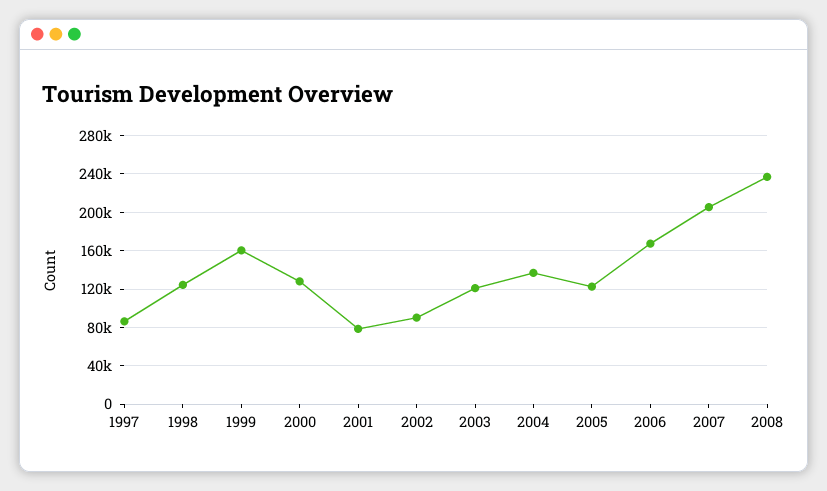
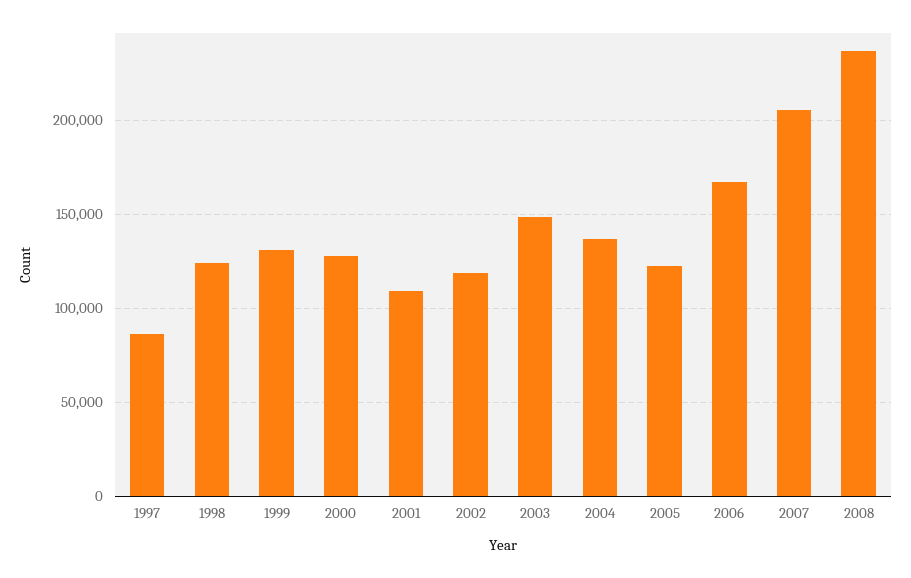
1999: 160000 -> 130000
2001: 80000 -> 110000
2002: 90000 -> 120000
2003: 120000 -> 150000

